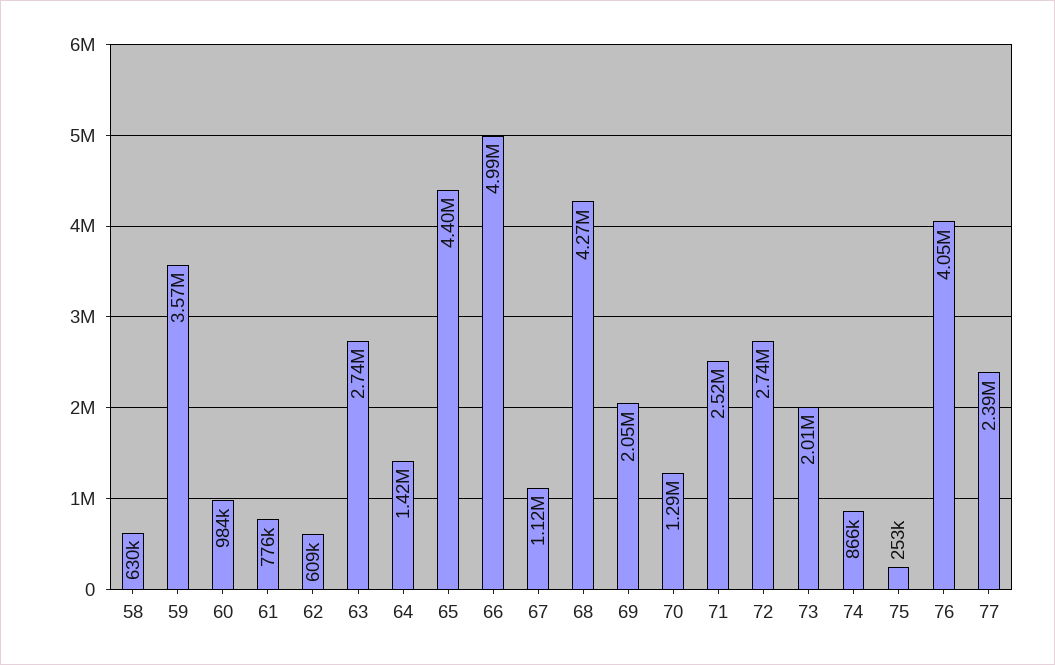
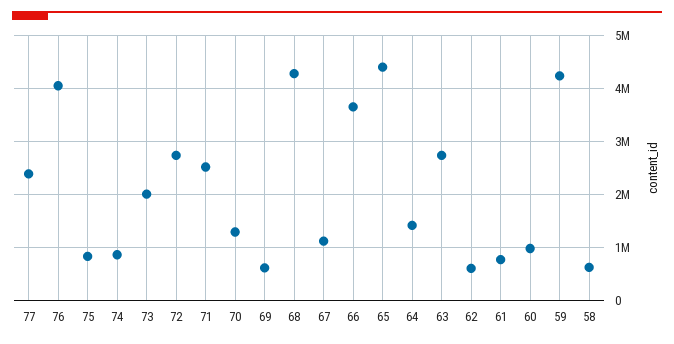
59: 3570000 -> 4200000
66: 4990000 -> 3600000
69: 2050000 -> 600000
75: 253000 -> 800000

